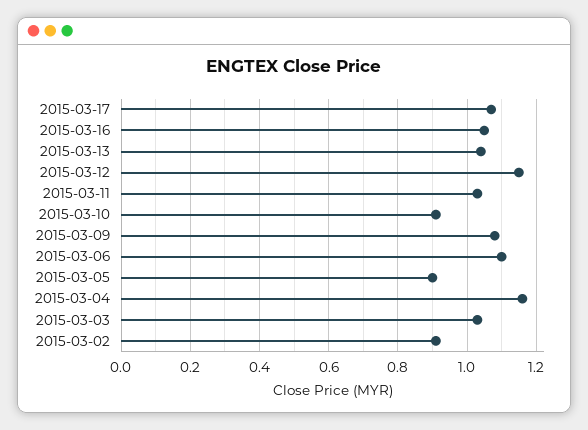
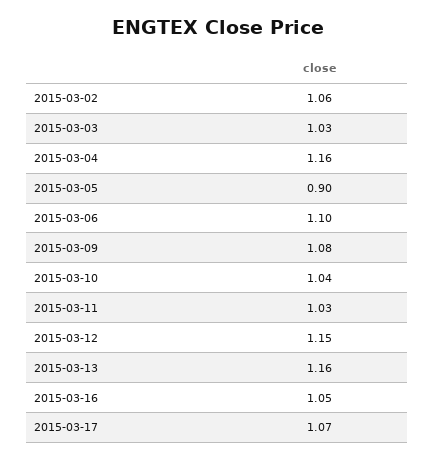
2015-03-13: 1.05 -> 1.16
2015-03-10: 0.9 -> 1.04
2015-03-02: 0.9 -> 1.06

